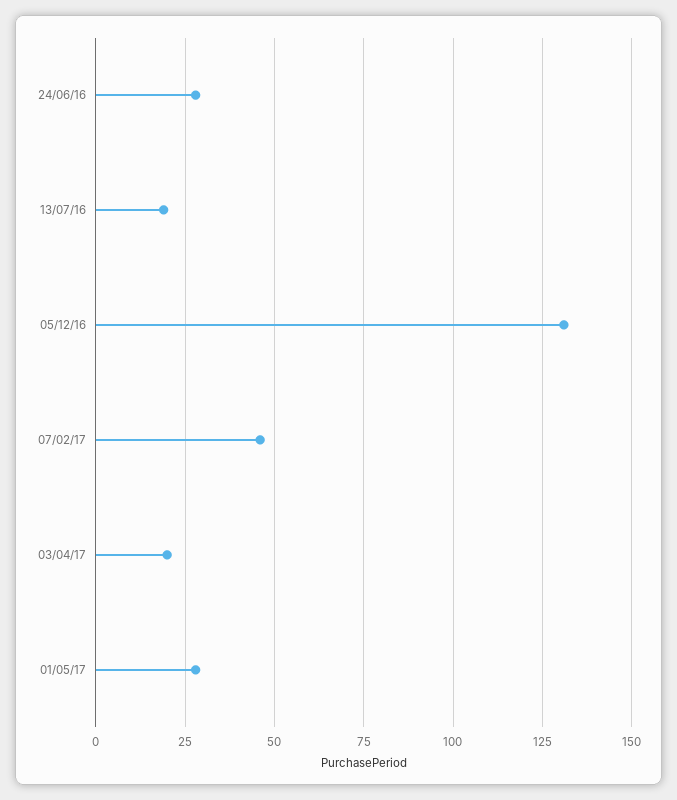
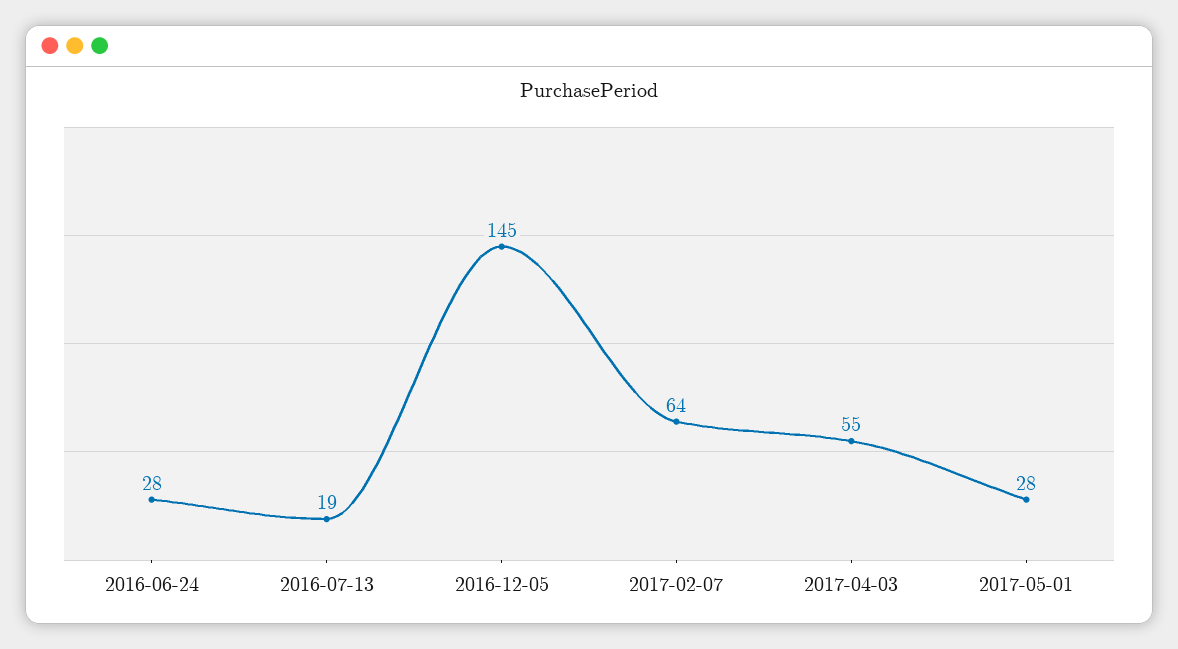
05/12/16: 130 -> 145
07/02/17: 45 -> 64
03/04/17: 20 -> 55

